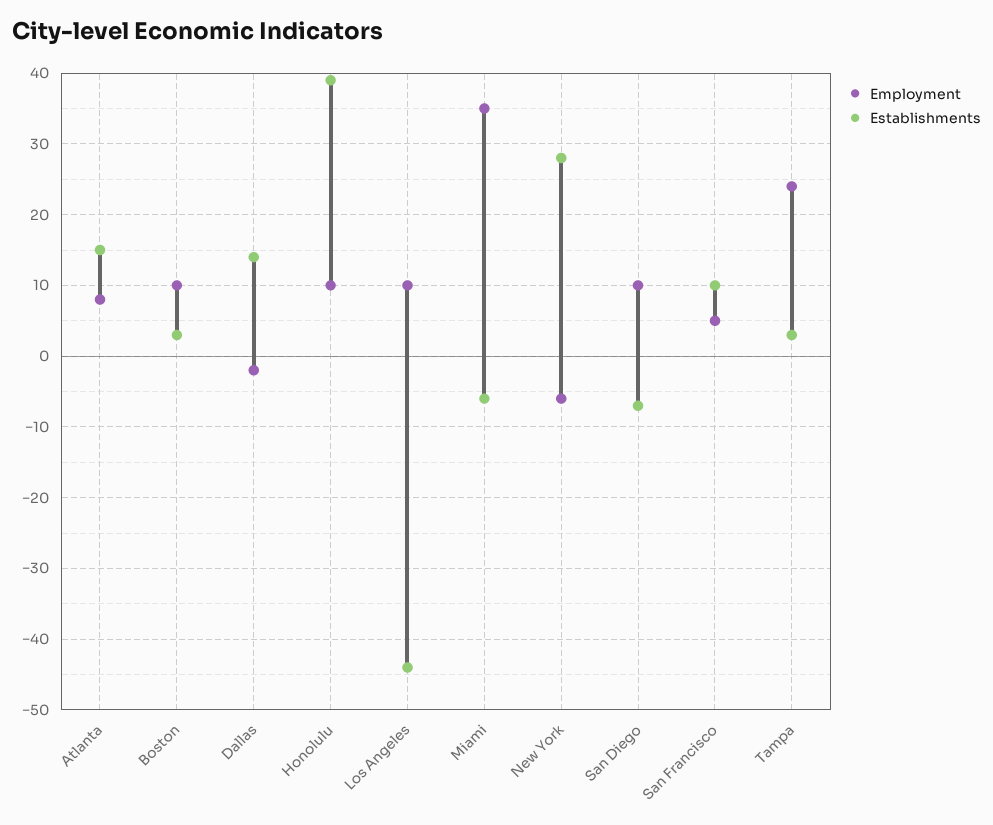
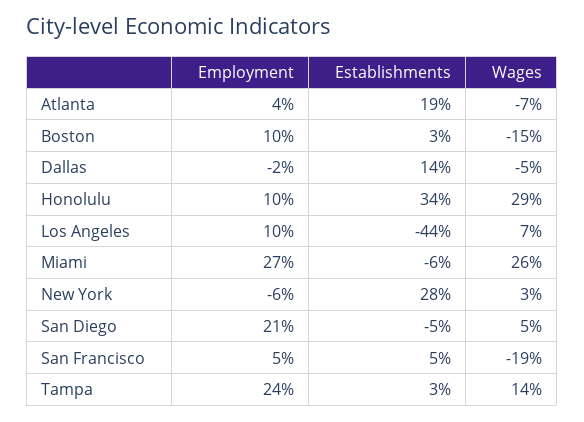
Employment, Atlanta: 8 -> 4
Establishments, Atlanta: 15 -> 19
Establishments, Honolulu: 39 -> 34
Employment, Miami: 35 -> 27
Employment, San Diego: 10 -> 21
Establishments, San Diego: -7 -> -5
Establishments, San Francisco: 10 -> 5
Wages, Atlanta: none -> -7
Wages, Boston: none -> -15
Wages, Dallas: none -> -5
Wages, Honolulu: none -> 29
Wages, Los Angeles: none -> 7
Wages, Miami: none -> 26
Wages, New York: none -> 3
Wages, San Diego: none -> 5
Wages, San Francisco: none -> -19
Wages, Tampa: none -> 14

